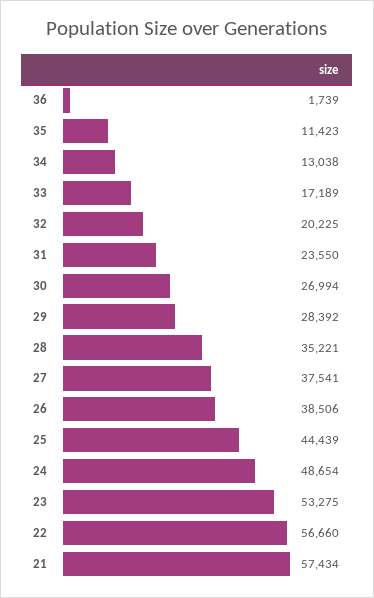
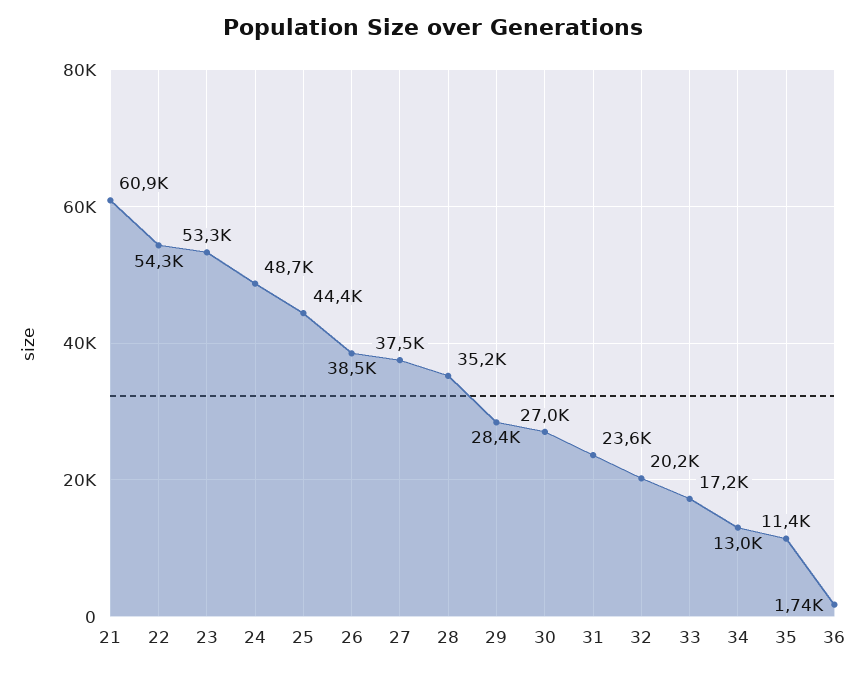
22: 56660 -> 54300
21: 57434 -> 60900

